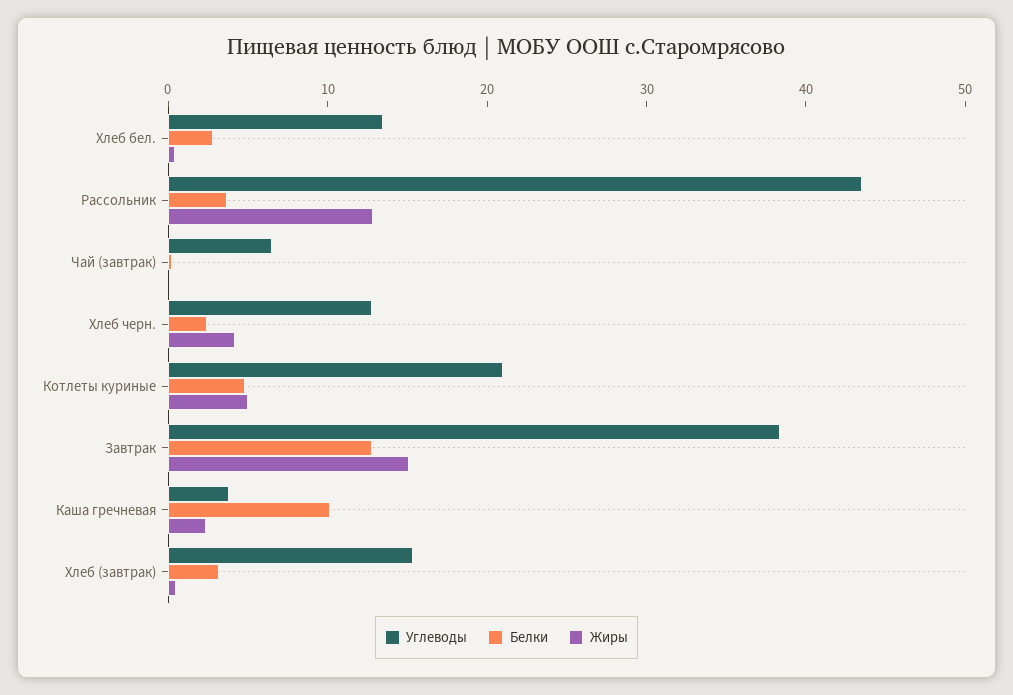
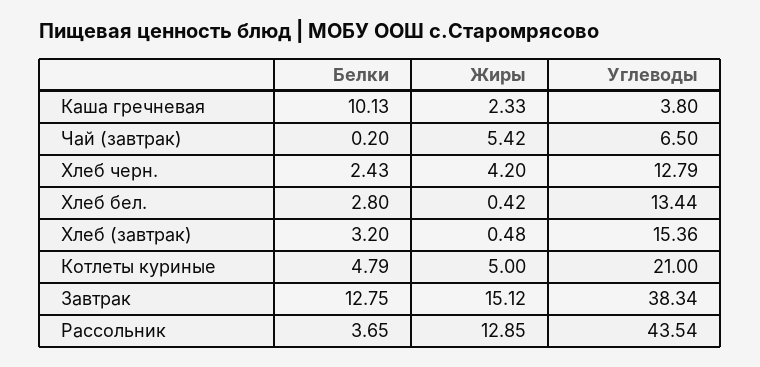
Жиры, Чай (завтрак): 0 -> 5.42

